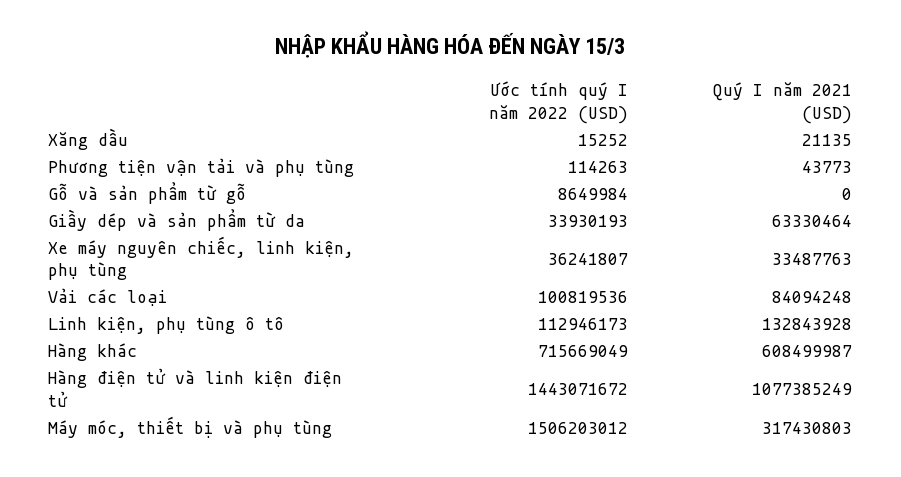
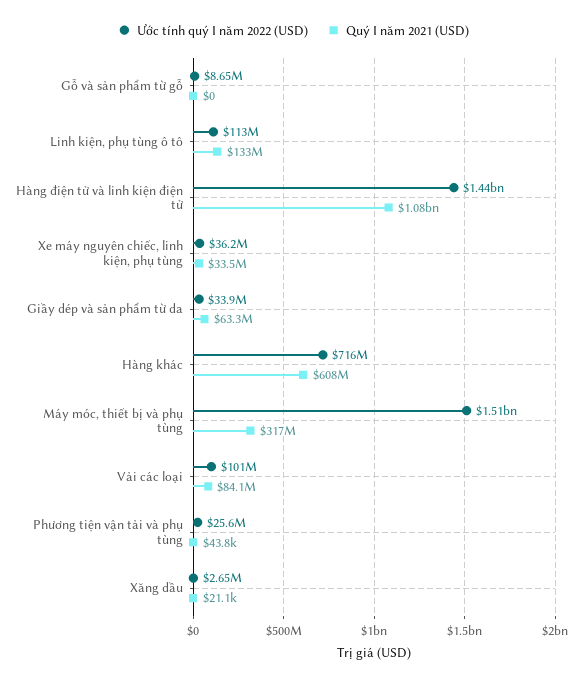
Ước tính quý I năm 2022 (USD), Xăng dầu: 15252 -> 2650000
Ước tính quý I năm 2022 (USD), Phương tiện vận tải và phụ tùng: 114263 -> 25600000

